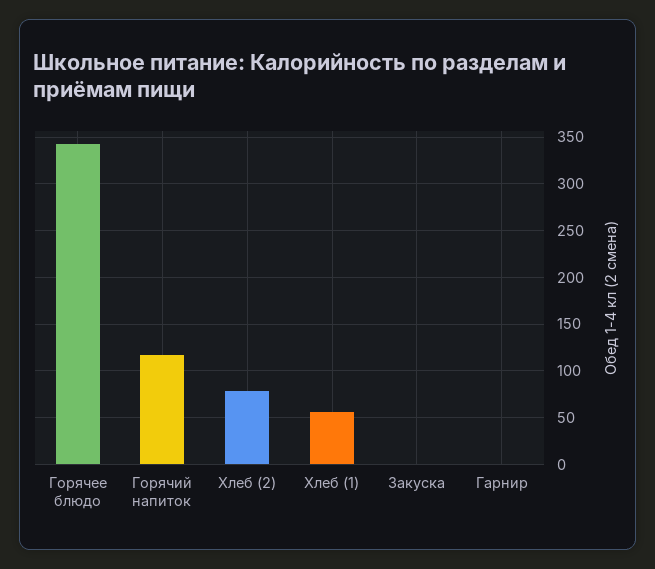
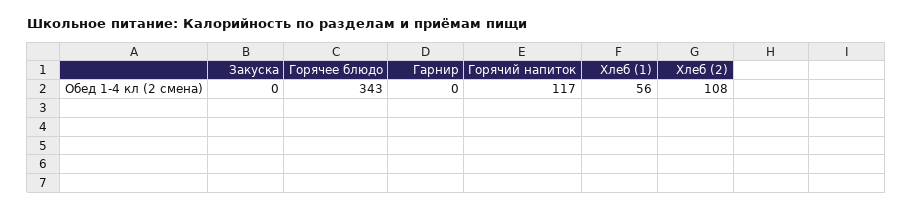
Хлеб (2): 80 -> 108

